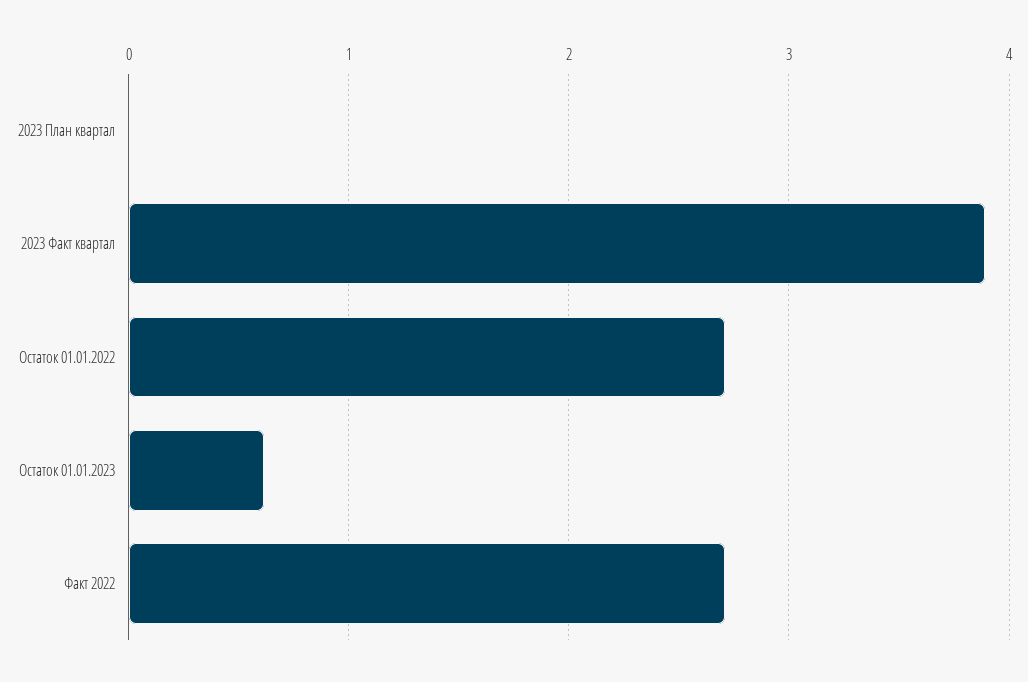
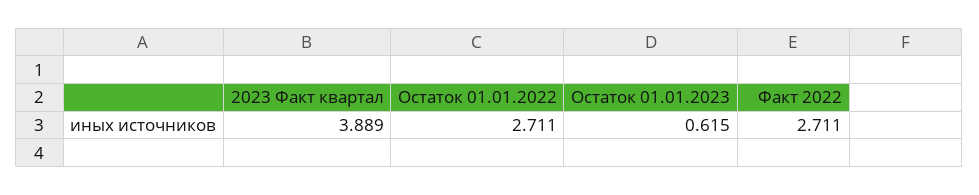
2023 План квартал: 0 -> none

